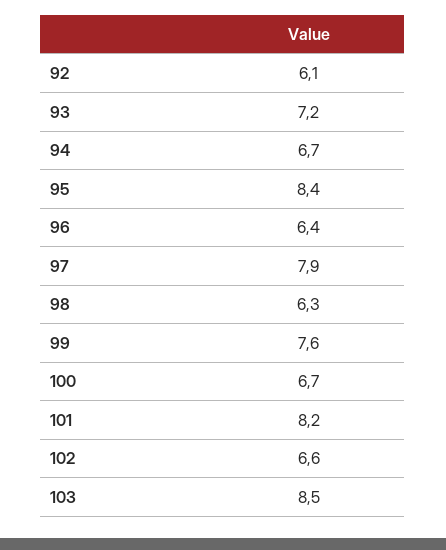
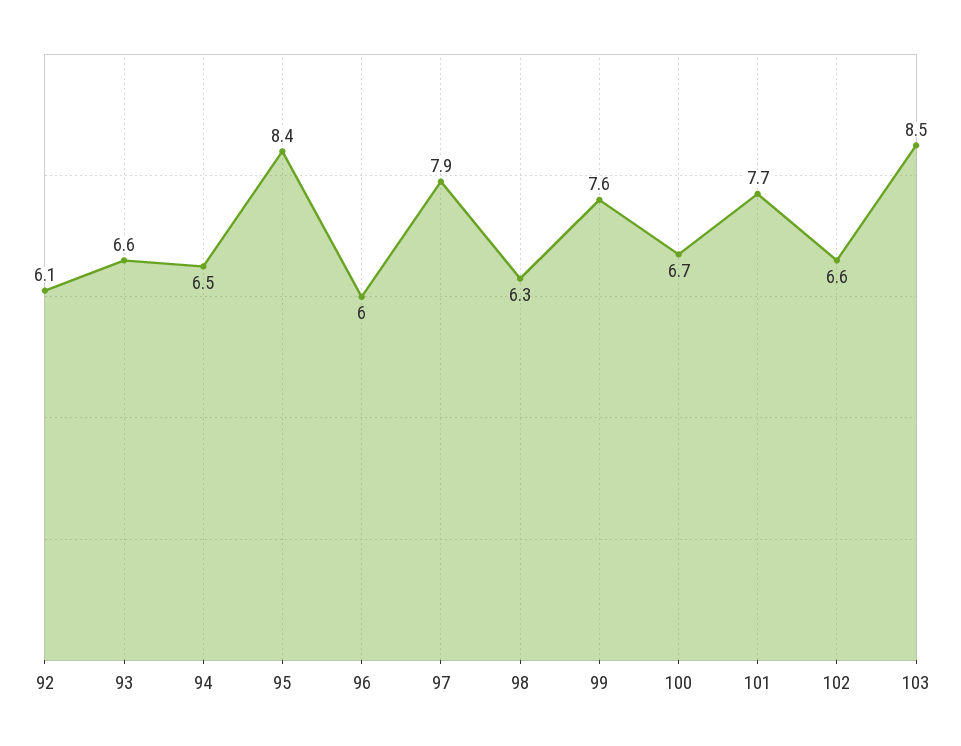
93: 7.2 -> 6.6
94: 6.7 -> 6.5
96: 6.4 -> 6
101: 8.2 -> 7.7

